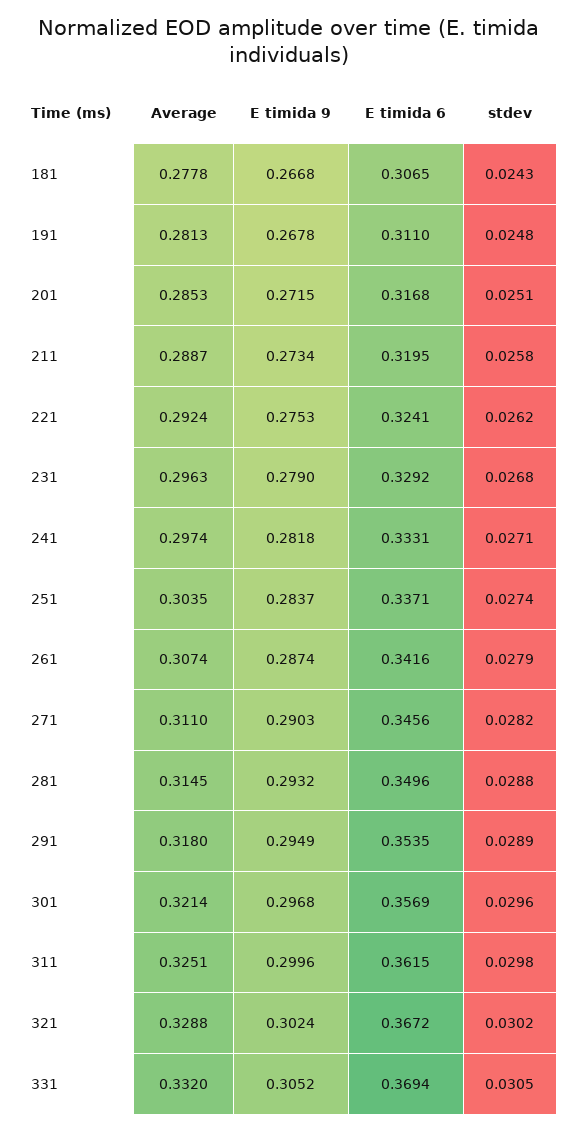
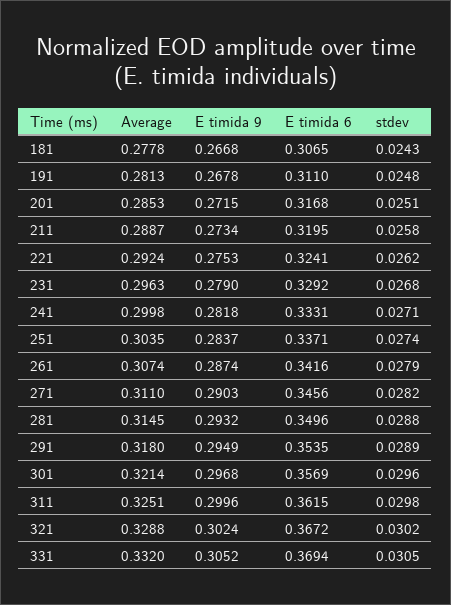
Average, 241: 0.2974 -> 0.2998

